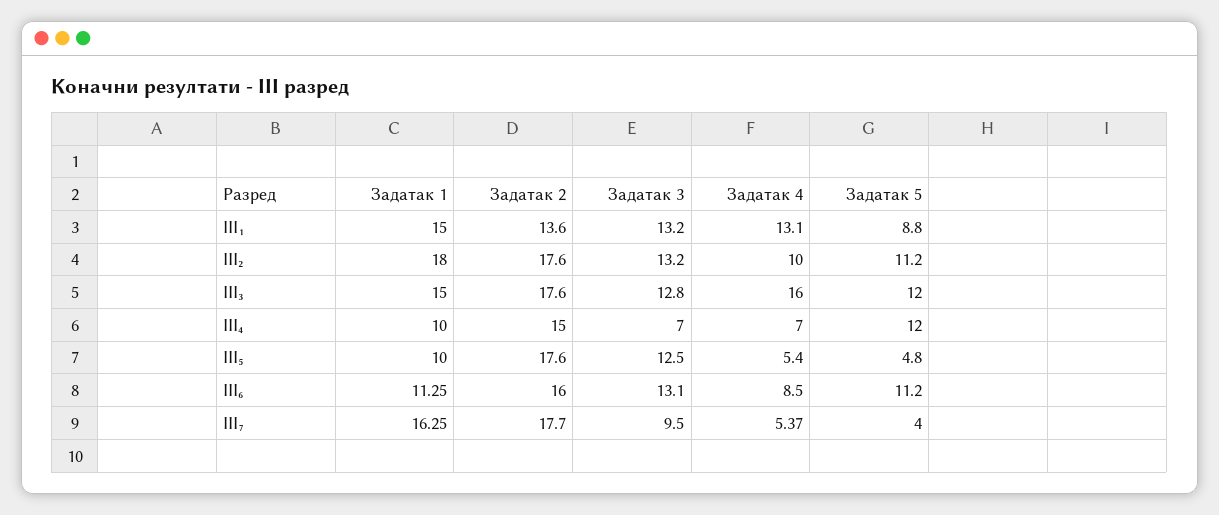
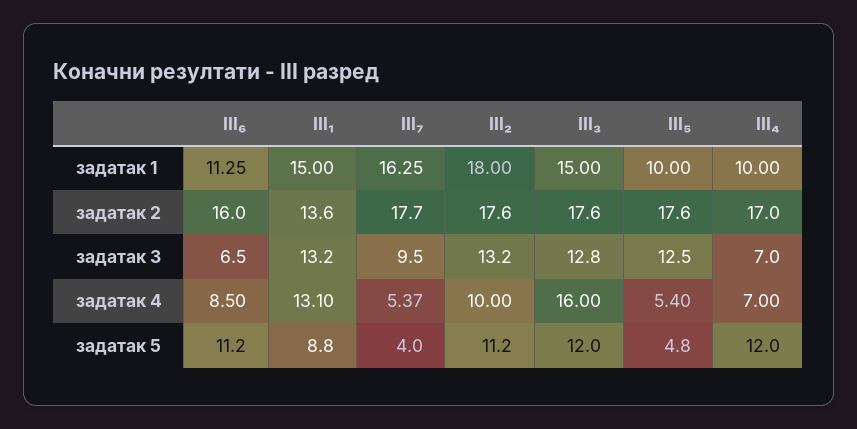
Задатак 2, III₄: 15 -> 17
Задатак 3, III₆: 13.1 -> 6.5

